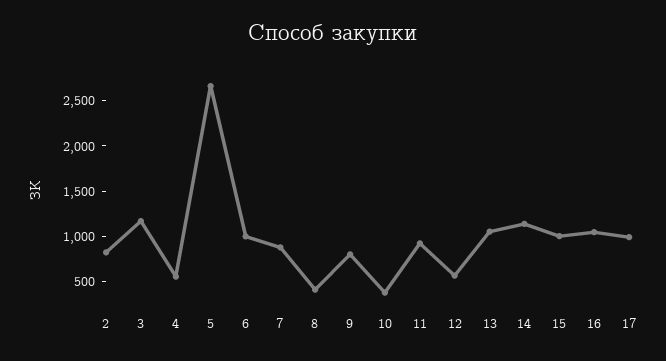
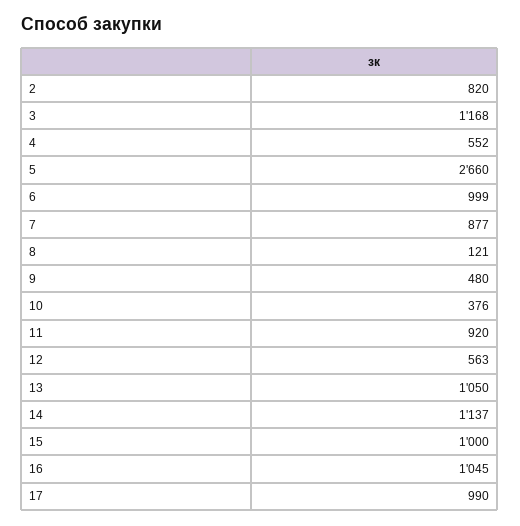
8: 400 -> 121
9: 800 -> 480

